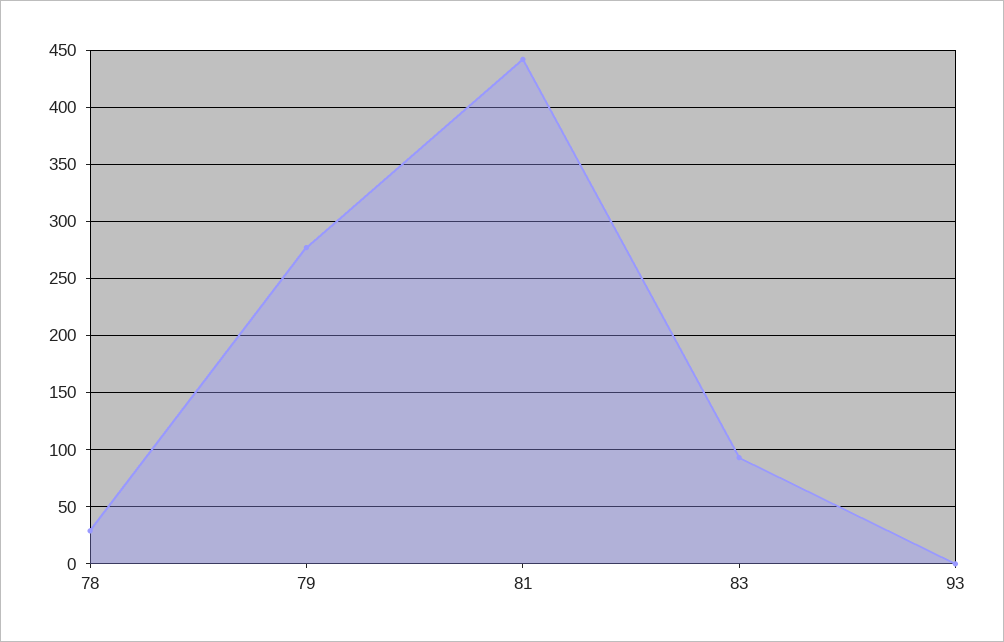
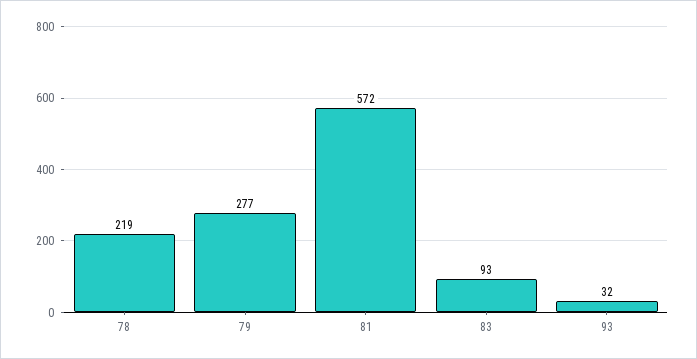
78: 30 -> 219
81: 440 -> 572
93: 0 -> 32

